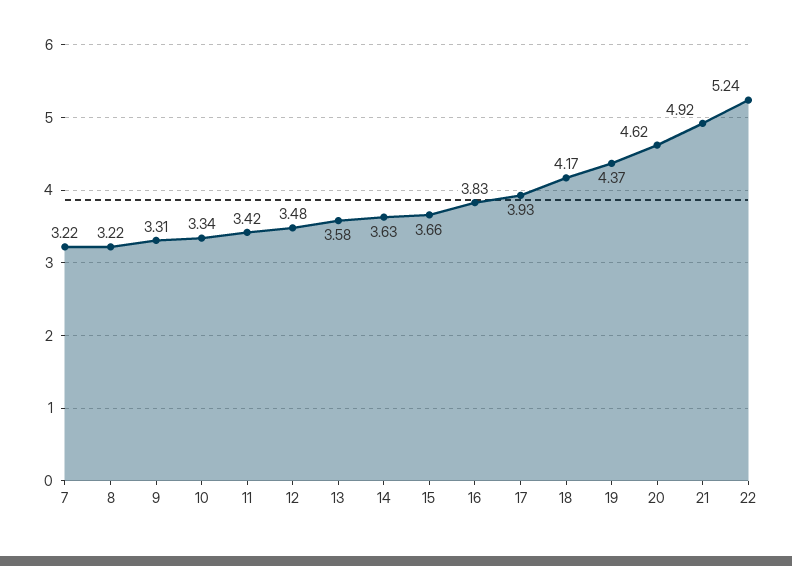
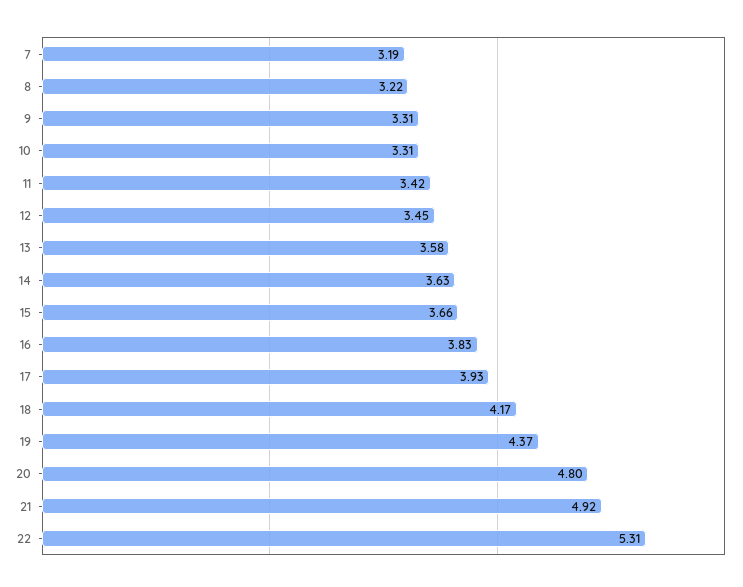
7: 3.22 -> 3.19
10: 3.34 -> 3.31
12: 3.48 -> 3.45
20: 4.62 -> 4.8
22: 5.24 -> 5.31

